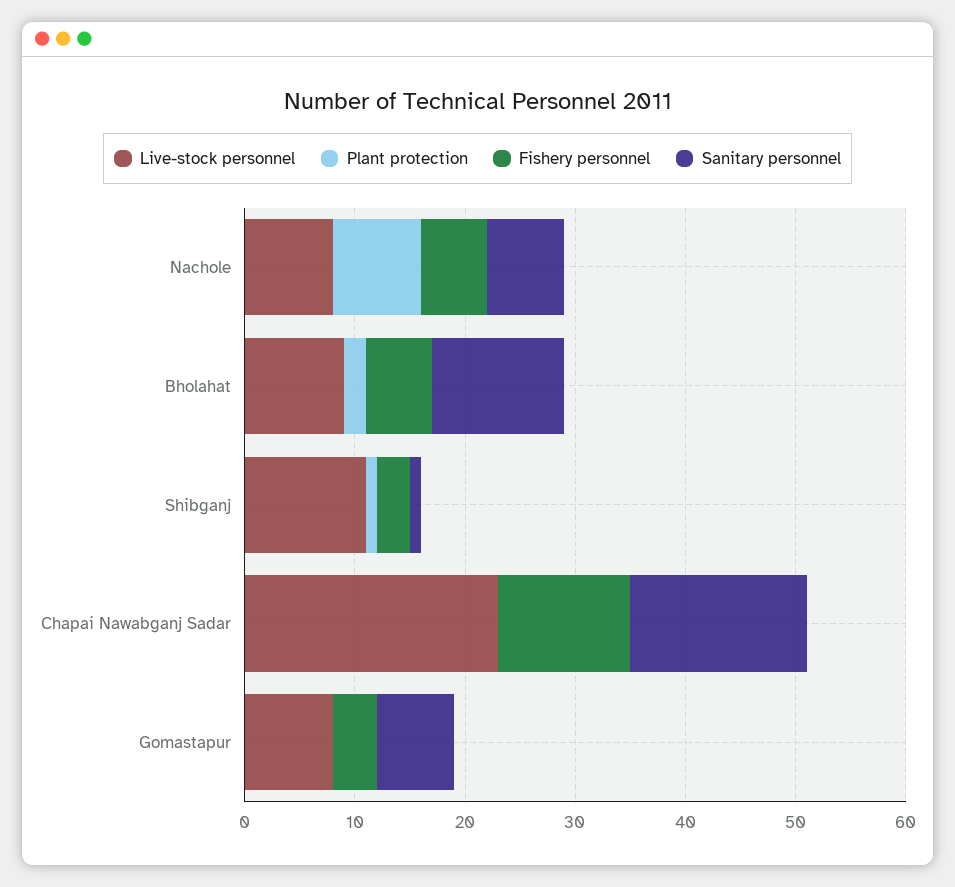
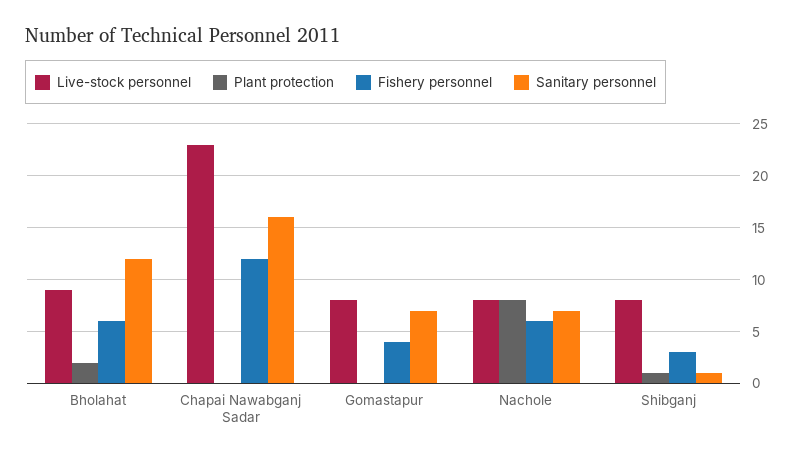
Live-stock personnel, Shibganj: 11 -> 8

